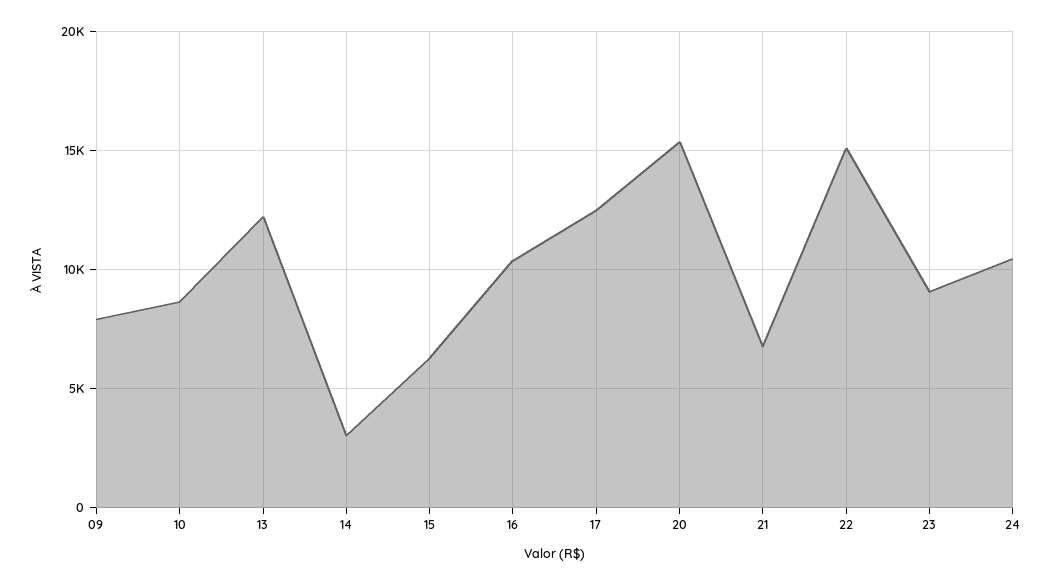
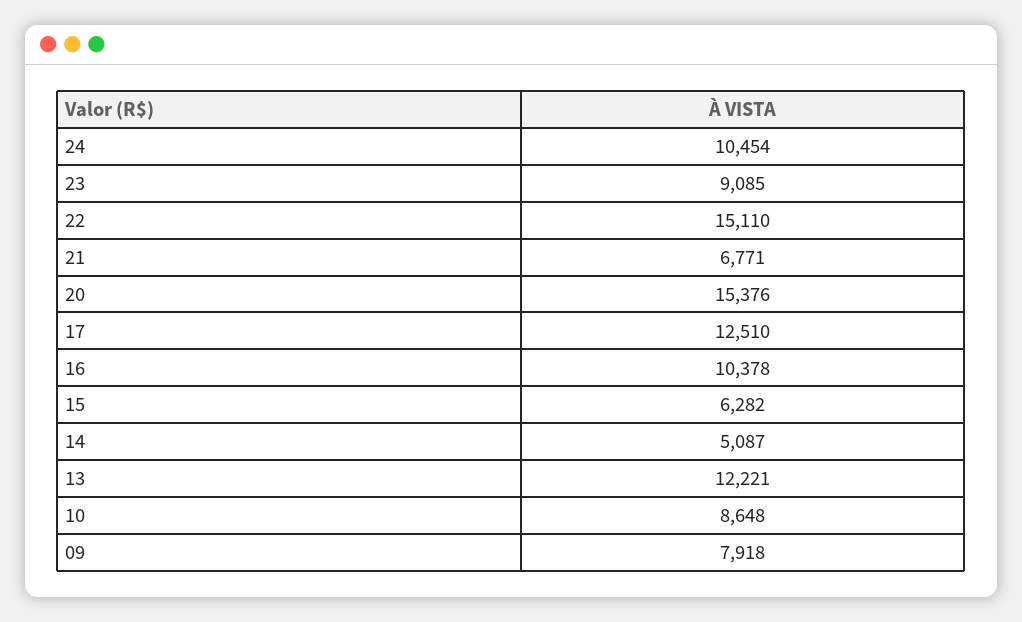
14: 3000 -> 5087

